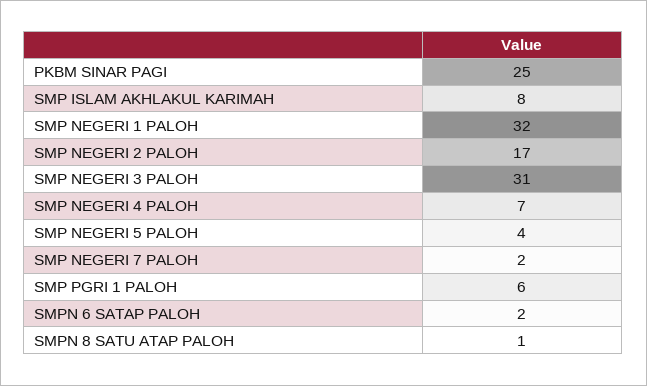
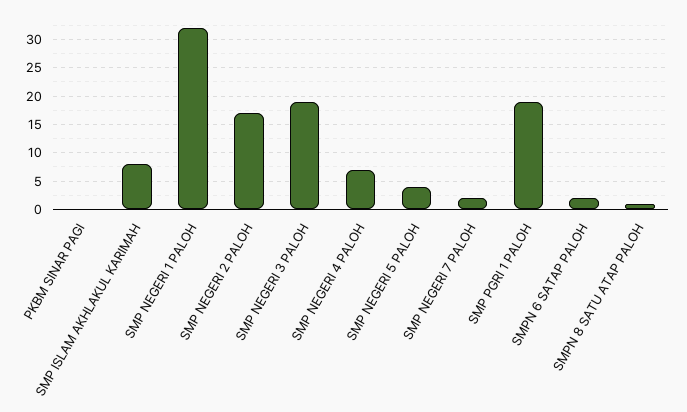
PKBM SINAR PAGI: 25 -> 0
SMP NEGERI 3 PALOH: 31 -> 20
SMP PGRI 1 PALOH: 6 -> 20

